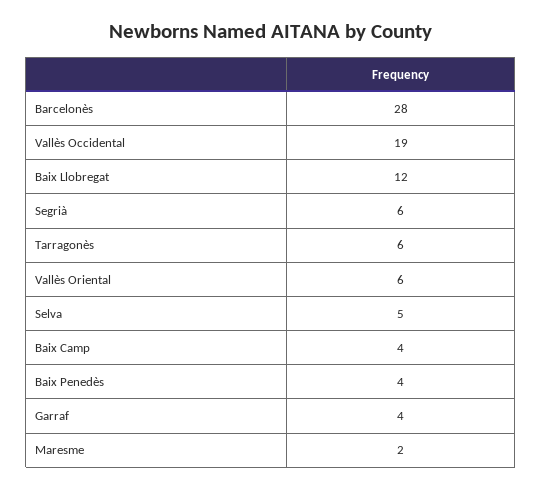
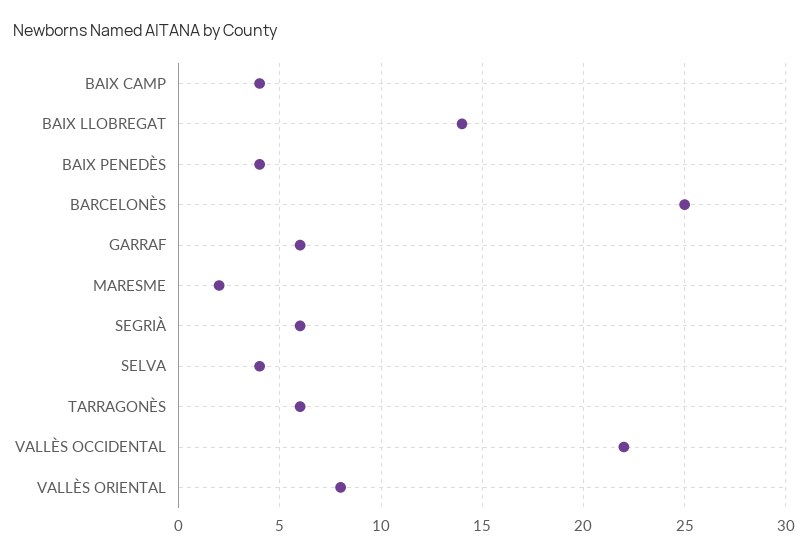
Barcelonès: 28 -> 25
Vallès Occidental: 19 -> 22
Baix Llobregat: 12 -> 14
Vallès Oriental: 6 -> 8
Selva: 5 -> 4
Garraf: 4 -> 6

